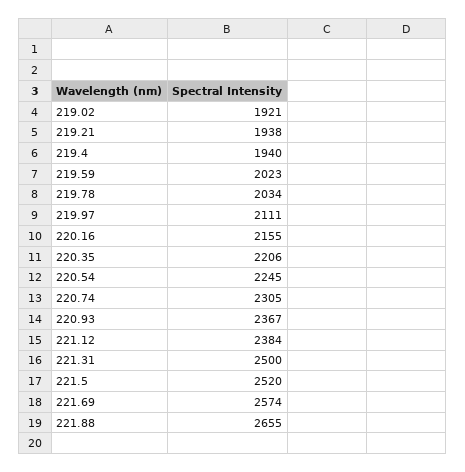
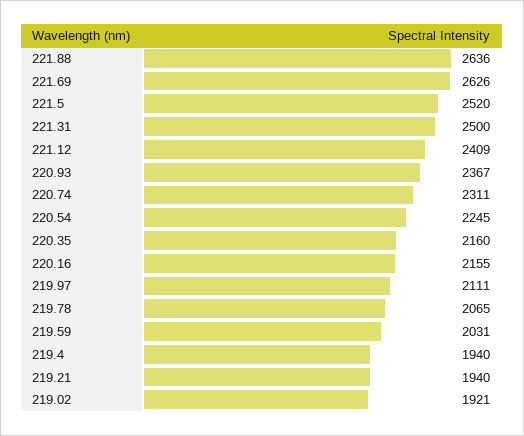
219.21: 1938 -> 1940
219.59: 2023 -> 2031
219.78: 2034 -> 2065
220.35: 2206 -> 2160
220.74: 2305 -> 2311
221.12: 2384 -> 2409
221.69: 2574 -> 2626
221.88: 2655 -> 2636

